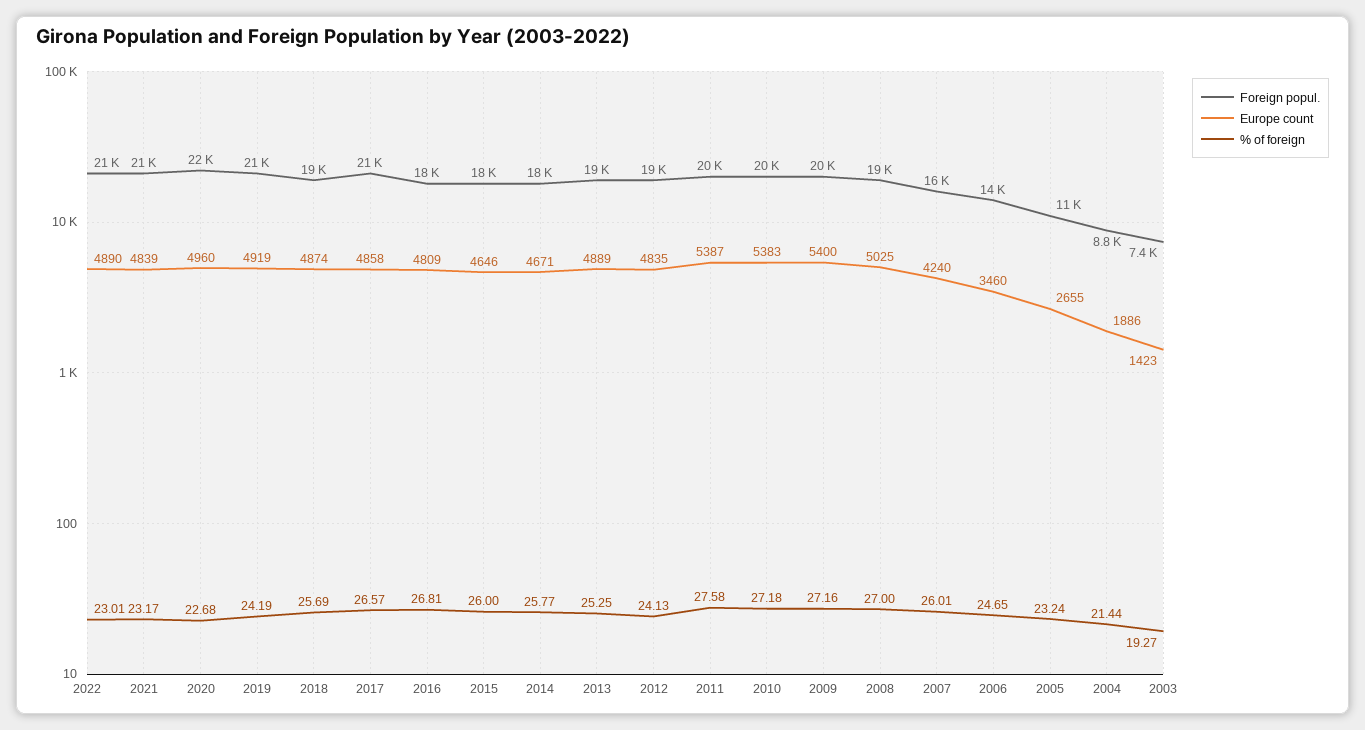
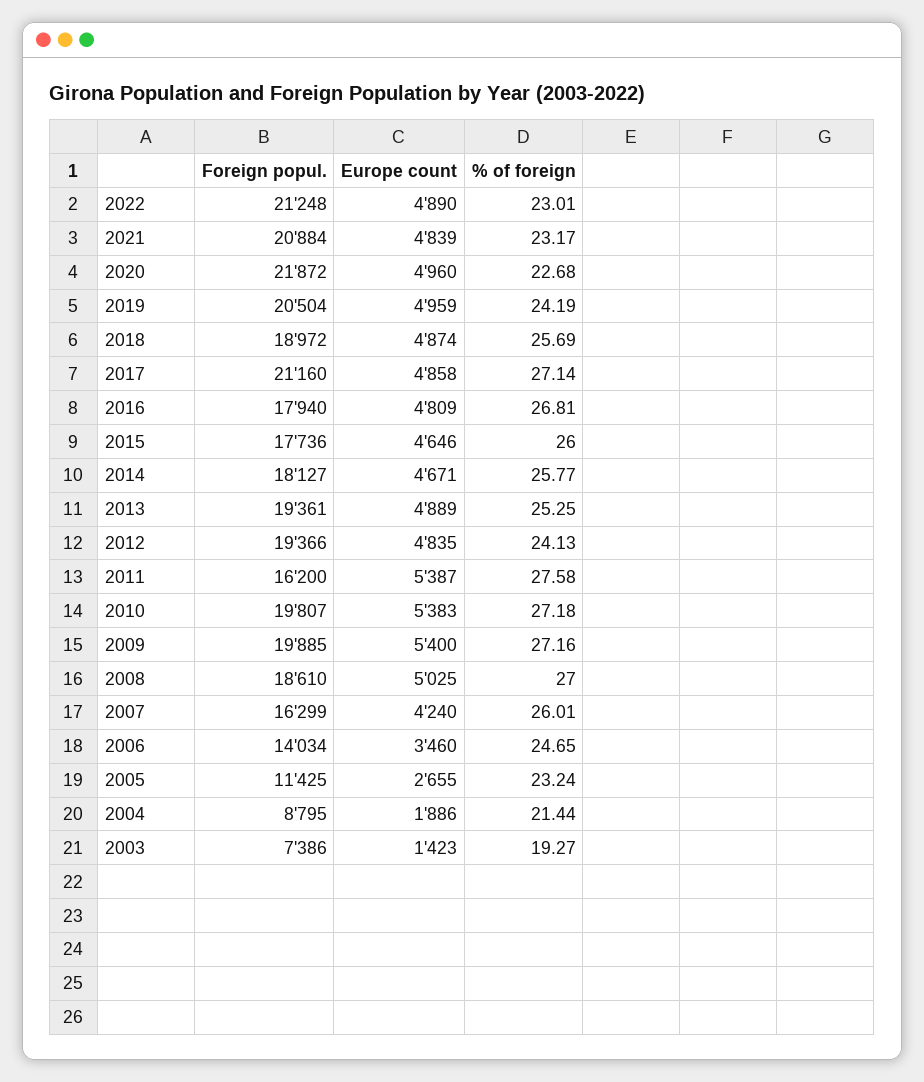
Europe count, 2019: 4919 -> 4959
% of foreign, 2017: 26.57 -> 27.14
Foreign popul., 2011: 20000 -> 16200

